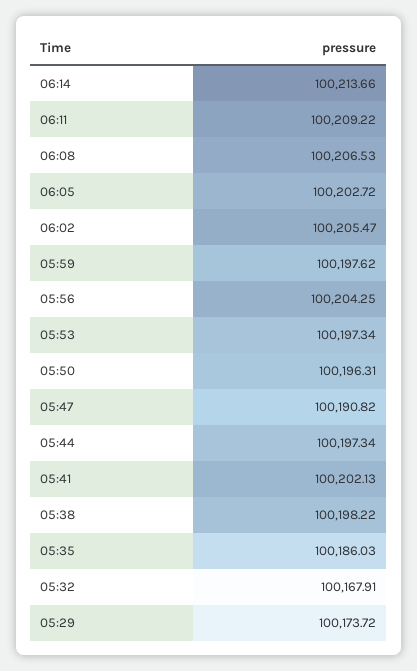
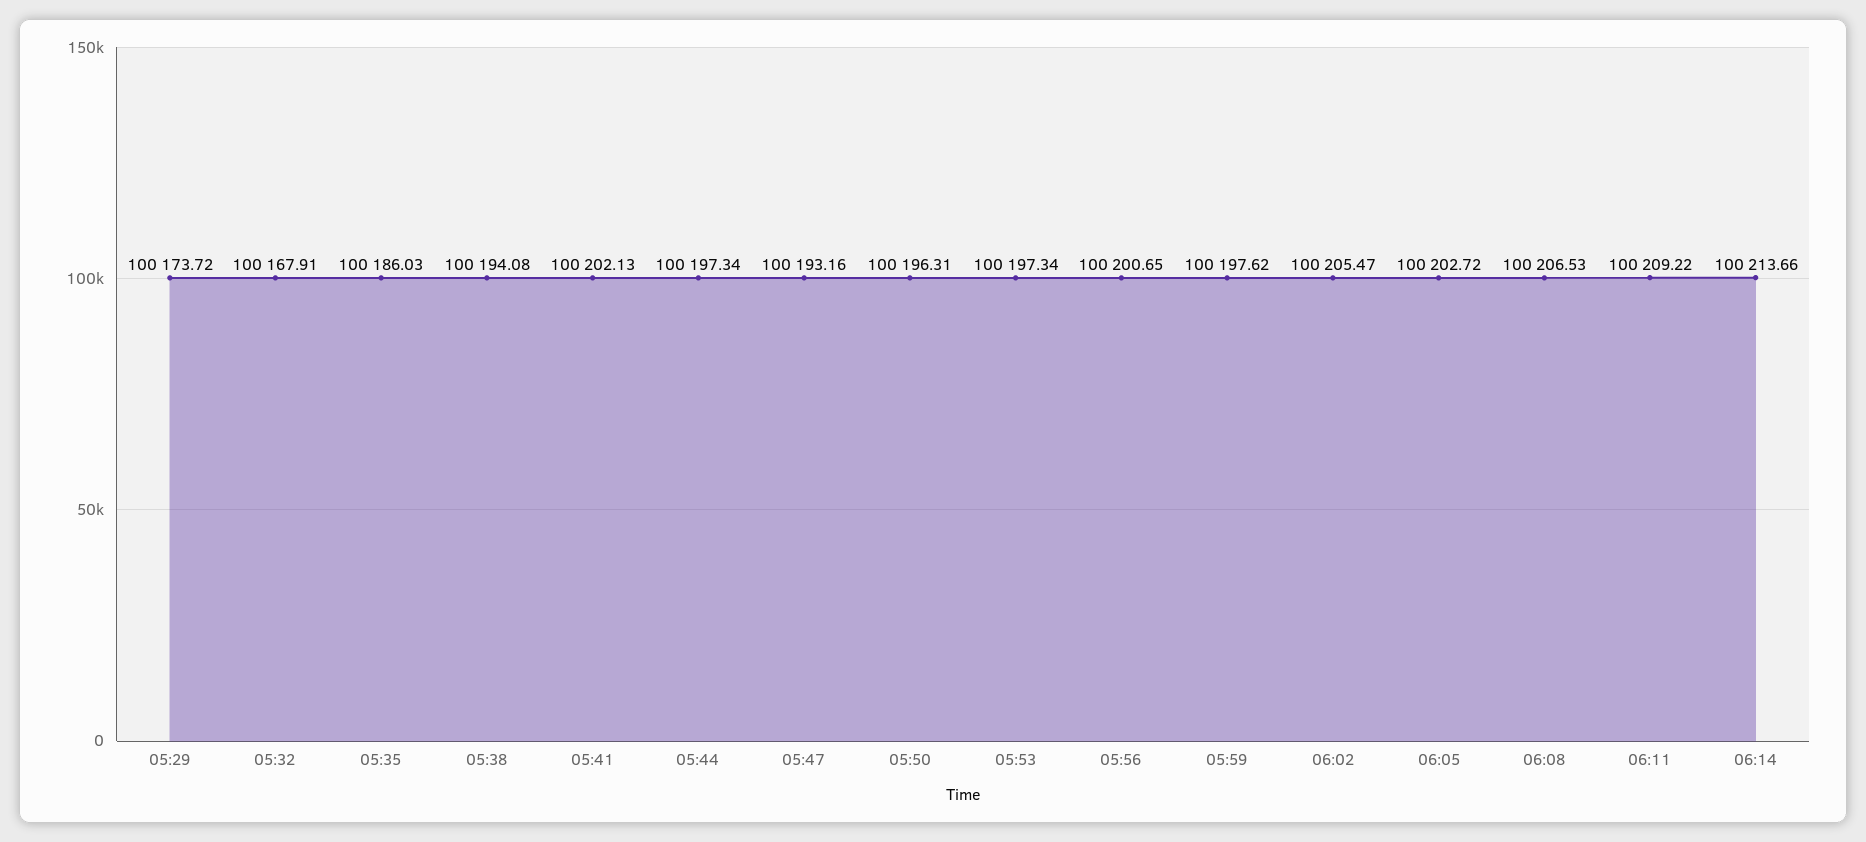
05:56: 100204.25 -> 100200.65
05:47: 100190.82 -> 100193.16
05:38: 100198.22 -> 100194.08

